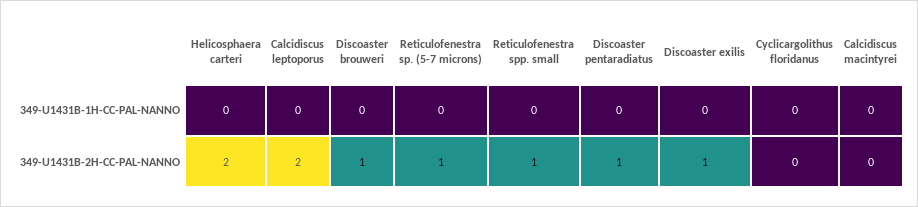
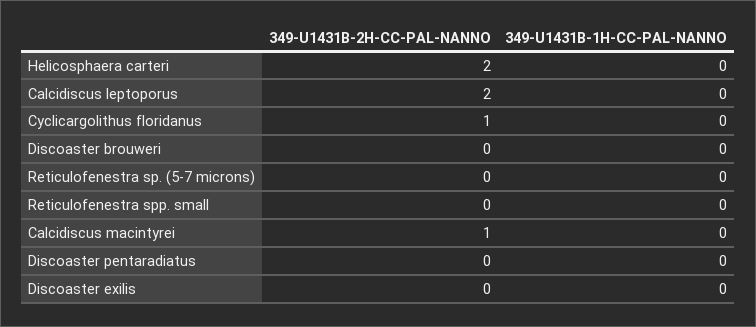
Discoaster brouweri, 349-U1431B-2H-CC-PAL-NANNO: 1 -> 0
Reticulofenestra sp. (5-7 microns), 349-U1431B-2H-CC-PAL-NANNO: 1 -> 0
Reticulofenestra spp. small, 349-U1431B-2H-CC-PAL-NANNO: 1 -> 0
Discoaster pentaradiatus, 349-U1431B-2H-CC-PAL-NANNO: 1 -> 0
Discoaster exilis, 349-U1431B-2H-CC-PAL-NANNO: 1 -> 0
Cyclicargolithus floridanus, 349-U1431B-2H-CC-PAL-NANNO: 0 -> 1
Calcidiscus macintyrei, 349-U1431B-2H-CC-PAL-NANNO: 0 -> 1

